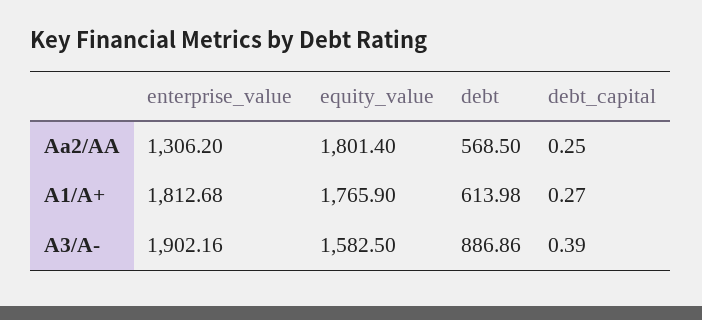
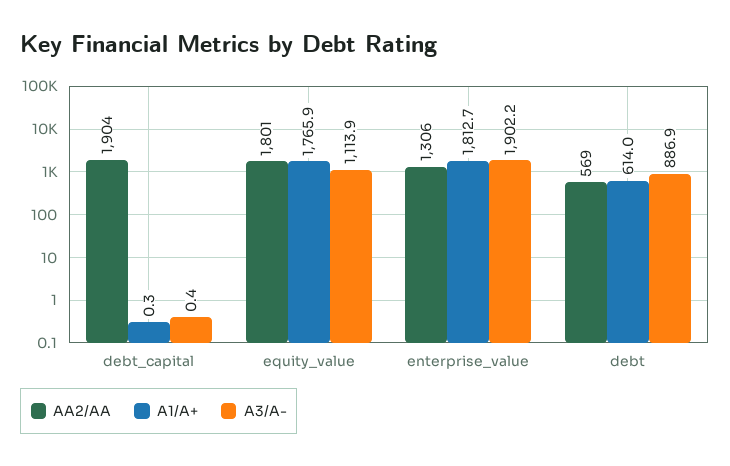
Aa2/AA, debt_capital: 0.25 -> 1904
A3/A-, equity_value: 1582.5 -> 1113.9

